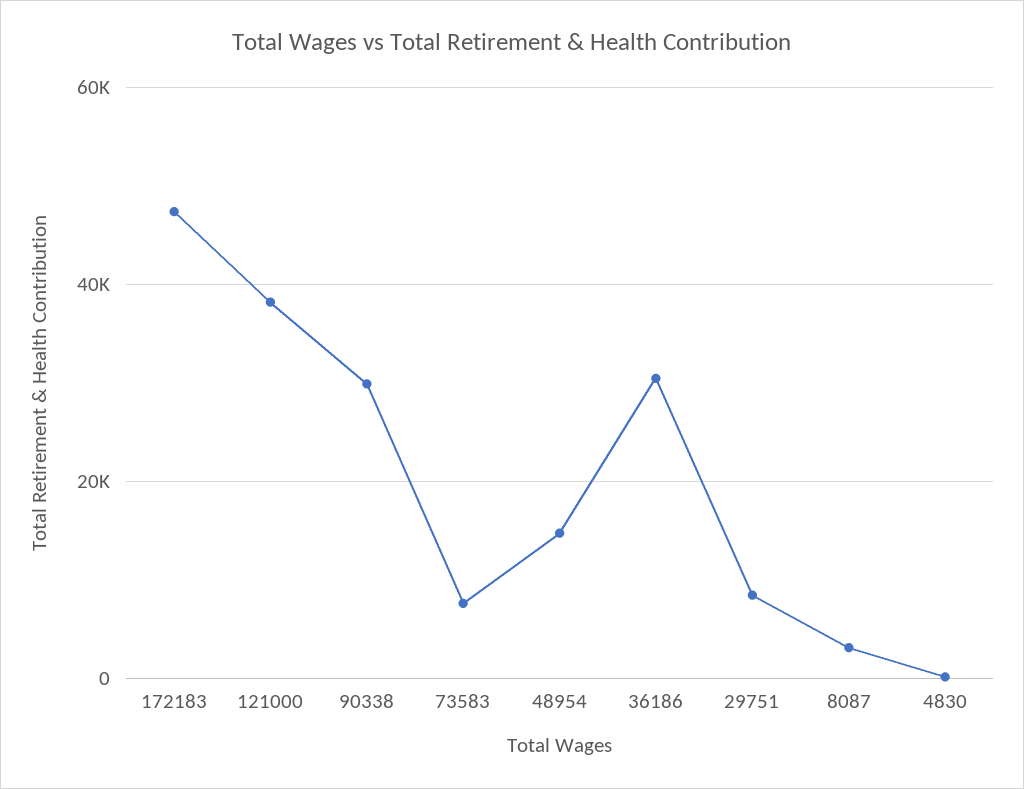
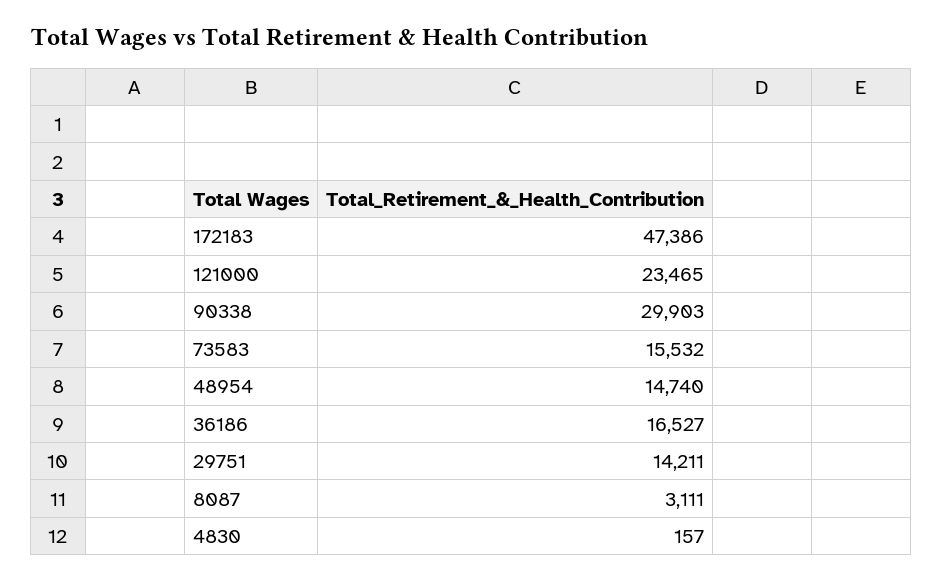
121000: 38000 -> 23465
73583: 8000 -> 15532
36186: 30000 -> 16527
29751: 8000 -> 14211

